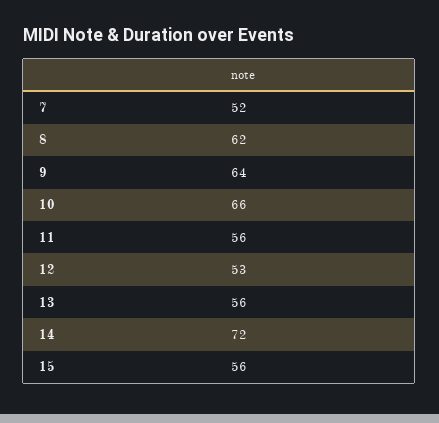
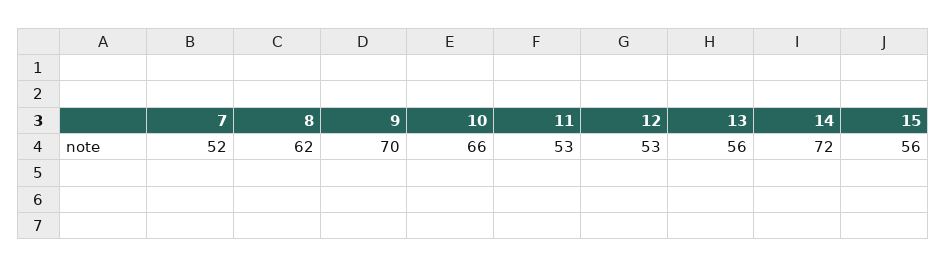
9: 64 -> 70
11: 56 -> 53

